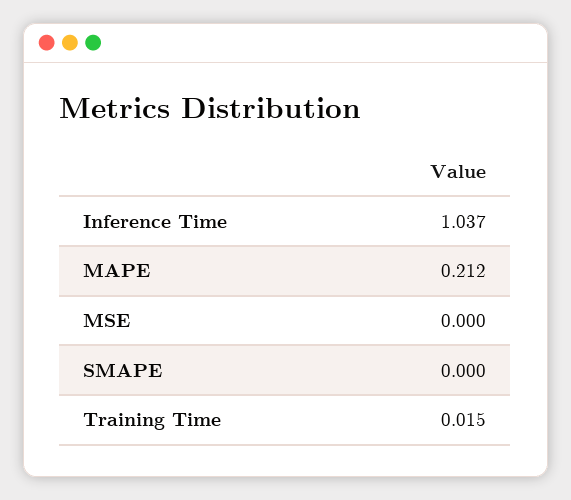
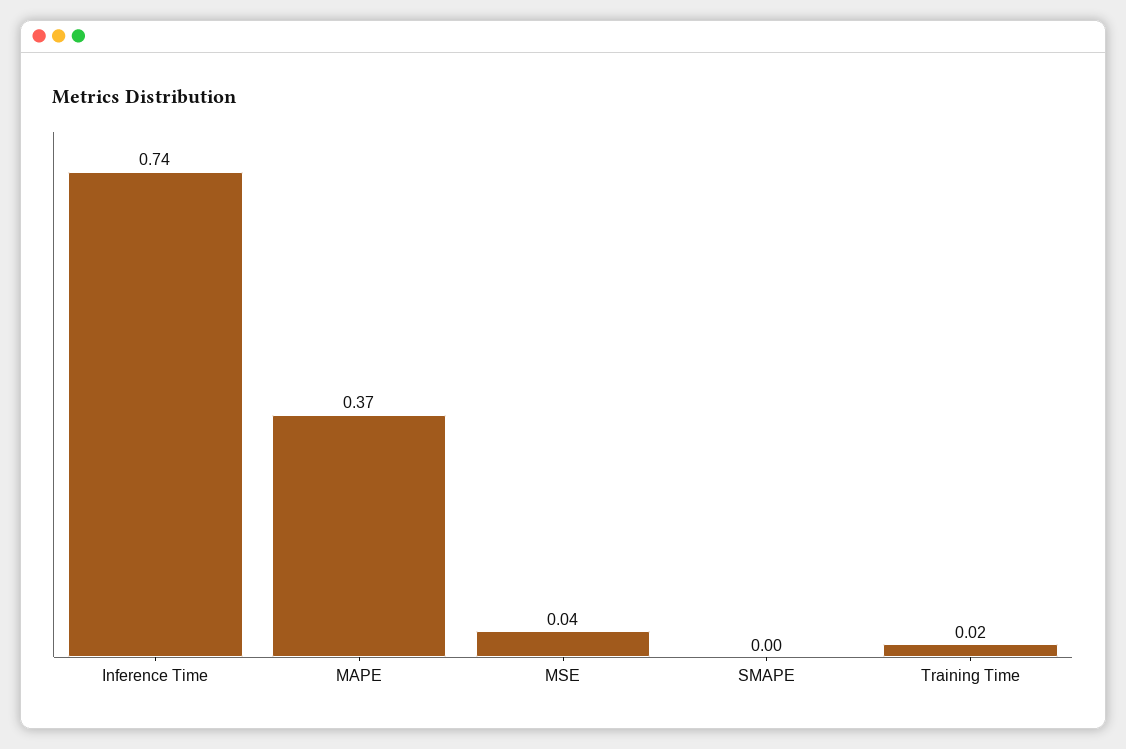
Inference Time: 1.037 -> 0.74
MAPE: 0.212 -> 0.37
MSE: 0 -> 0.04

